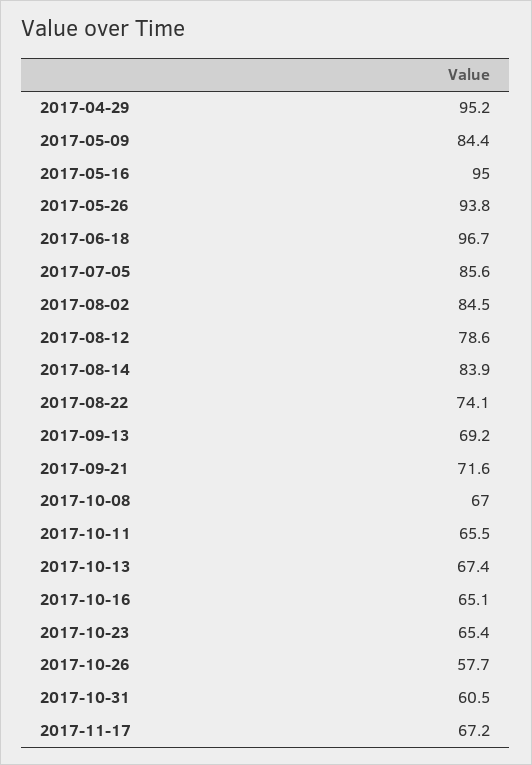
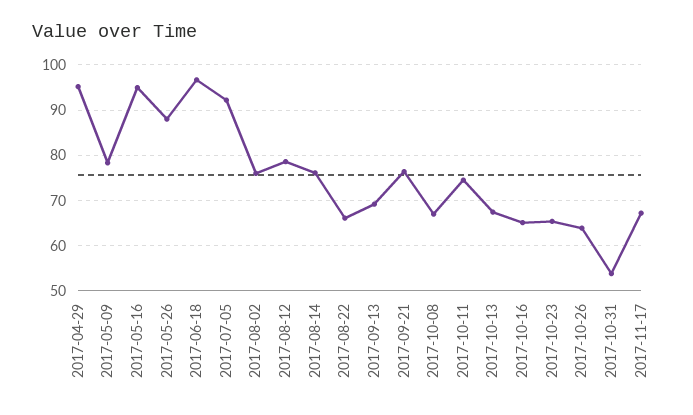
2017-05-09: 84.4 -> 78
2017-05-26: 93.8 -> 88
2017-07-05: 85.6 -> 92
2017-08-02: 84.5 -> 76
2017-08-14: 83.9 -> 76
2017-08-22: 74.1 -> 66
2017-09-21: 71.6 -> 76
2017-10-11: 65.5 -> 74
2017-10-26: 57.7 -> 64
2017-10-31: 60.5 -> 54

